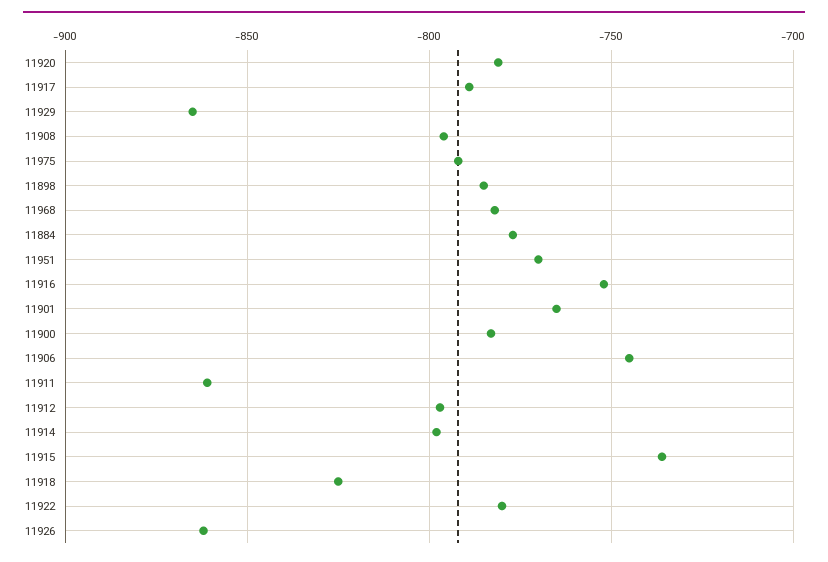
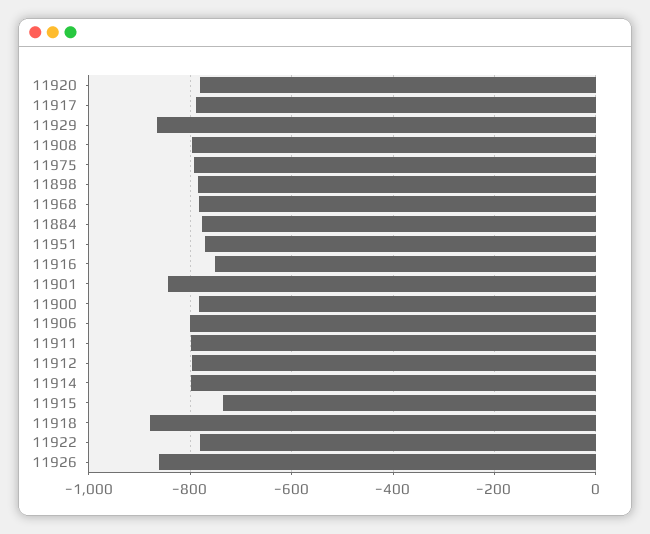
11901: -765 -> -840
11906: -745 -> -800
11911: -860 -> -800
11918: -825 -> -880

